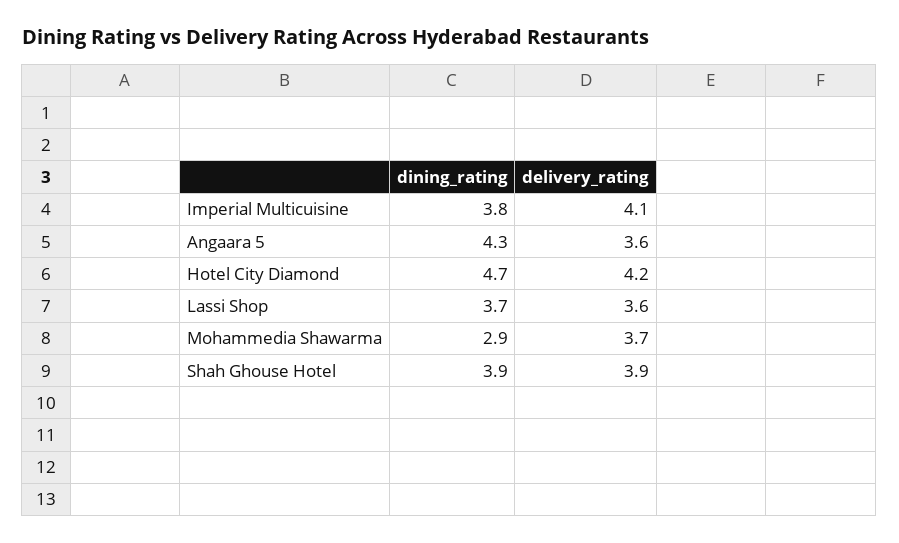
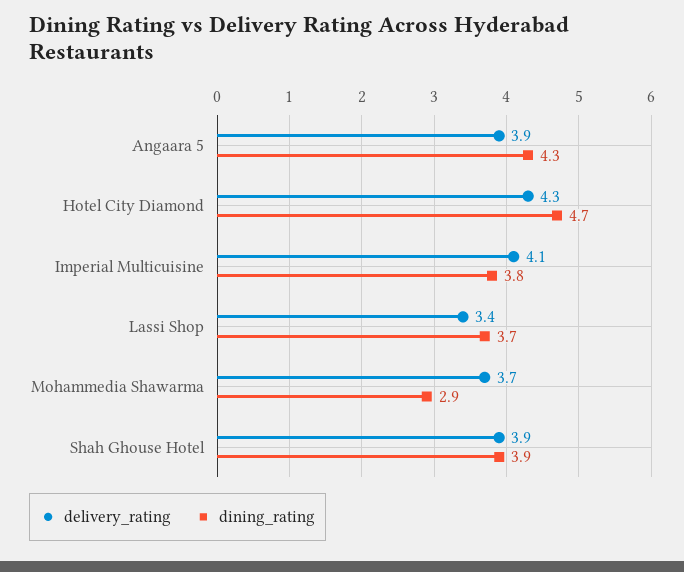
delivery_rating, Angaara 5: 3.6 -> 3.9
delivery_rating, Hotel City Diamond: 4.2 -> 4.3
delivery_rating, Lassi Shop: 3.6 -> 3.4

